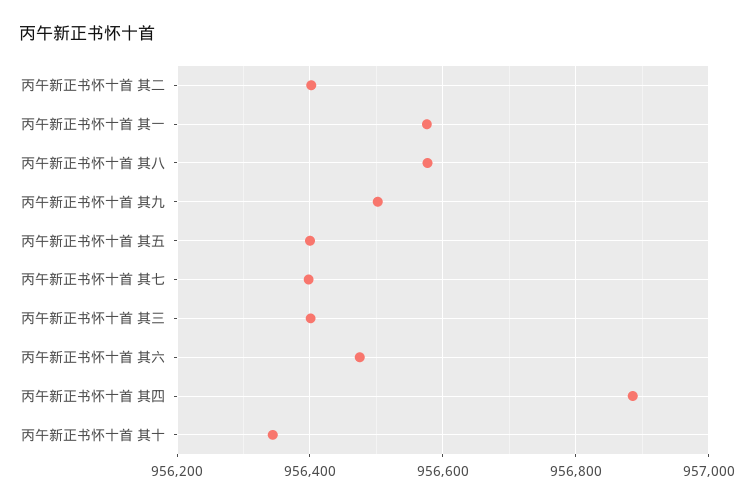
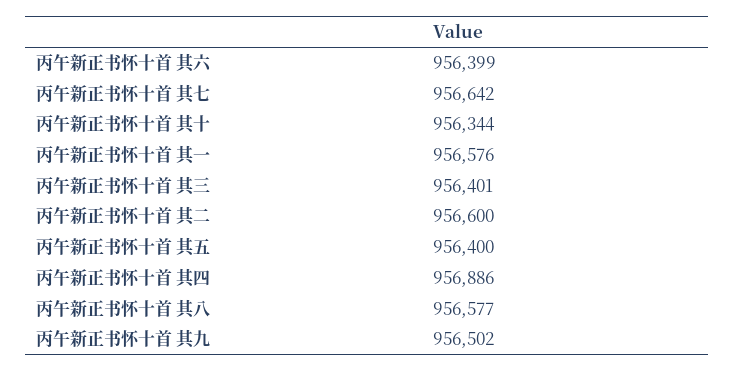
丙午新正书怀十首 其二: 956400 -> 956600
丙午新正书怀十首 其七: 956400 -> 956642
丙午新正书怀十首 其六: 956480 -> 956399

